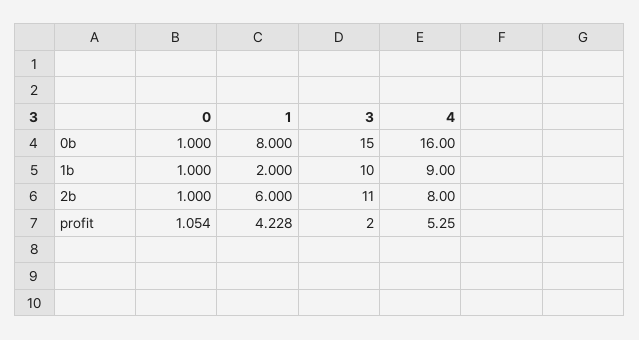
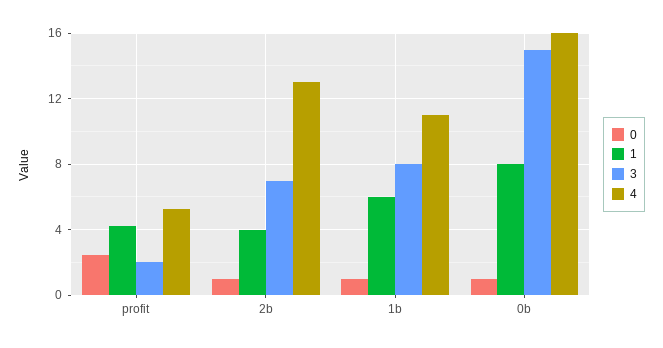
1, 1b: 2 -> 6
3, 1b: 10 -> 8
4, 1b: 9 -> 11
1, 2b: 6 -> 4
3, 2b: 11 -> 7
4, 2b: 8 -> 13
0, profit: 1.054 -> 2.5

